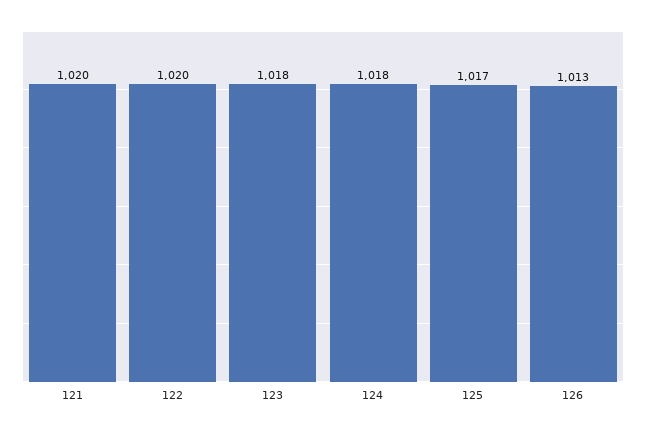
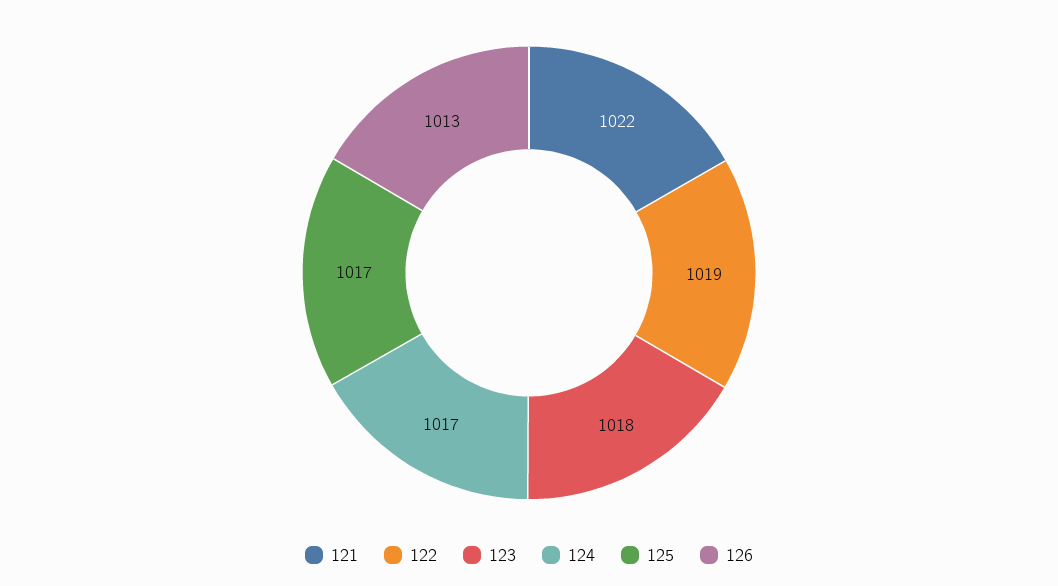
121: 1020 -> 1022
122: 1020 -> 1019
124: 1018 -> 1017

